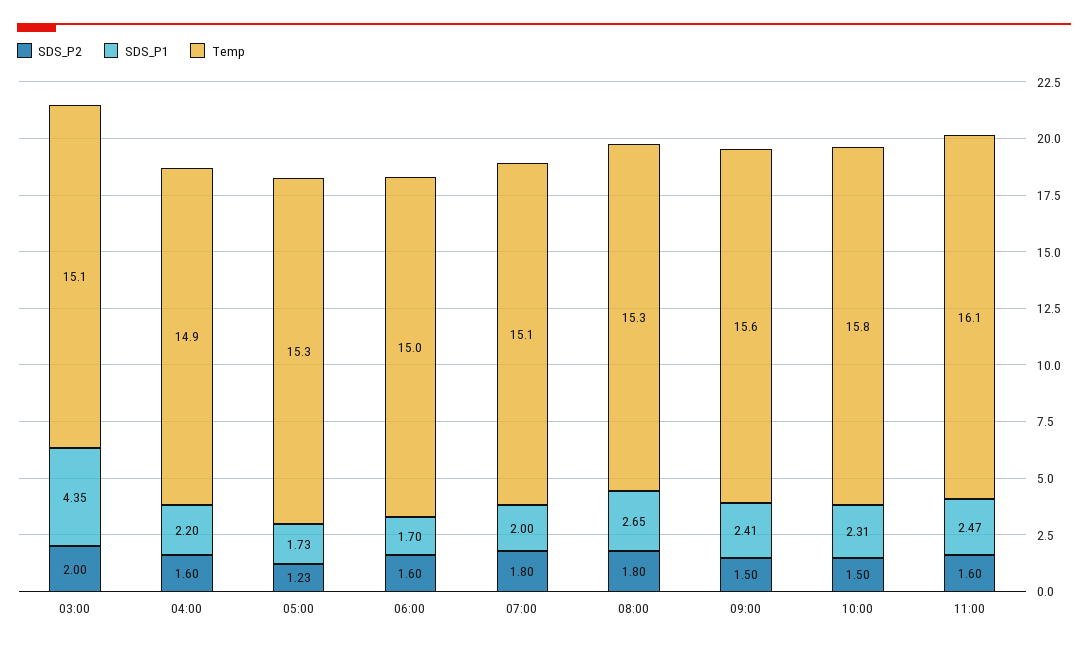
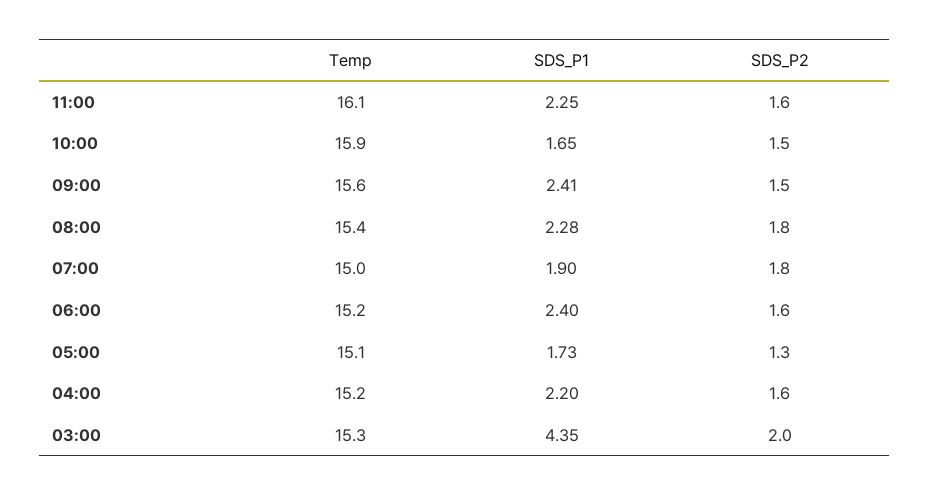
Temp, 03:00: 15.1 -> 15.3
Temp, 04:00: 14.9 -> 15.2
SDS_P2, 05:00: 1.23 -> 1.3
Temp, 05:00: 15.3 -> 15.1
SDS_P1, 06:00: 1.7 -> 2.4
Temp, 06:00: 15 -> 15.2
SDS_P1, 07:00: 2 -> 1.9
Temp, 07:00: 15.1 -> 15
SDS_P1, 08:00: 2.65 -> 2.28
Temp, 08:00: 15.3 -> 15.4
SDS_P1, 10:00: 2.31 -> 1.65
Temp, 10:00: 15.8 -> 15.9
SDS_P1, 11:00: 2.47 -> 2.25

